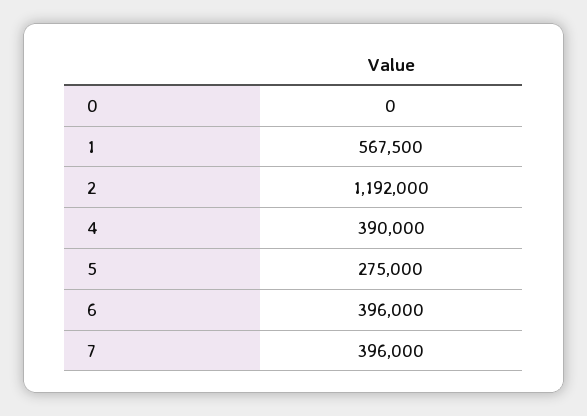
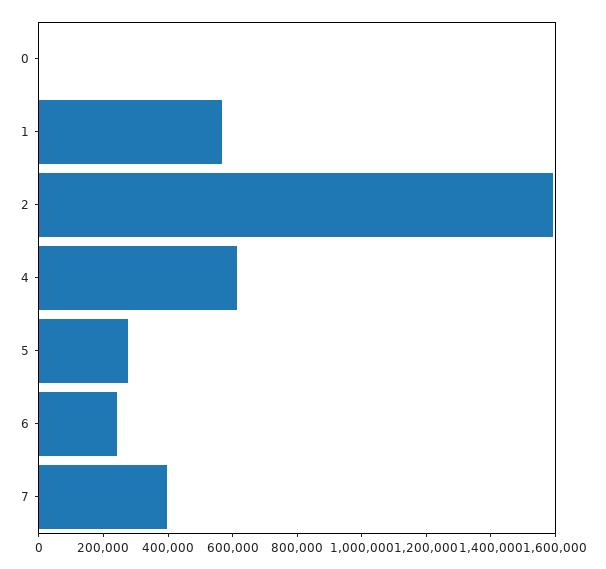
2: 1192000 -> 1600000
4: 390000 -> 600000
6: 396000 -> 250000

